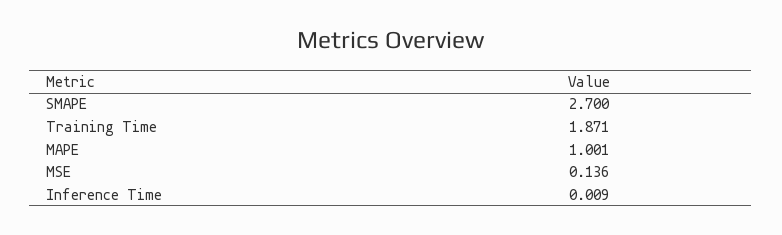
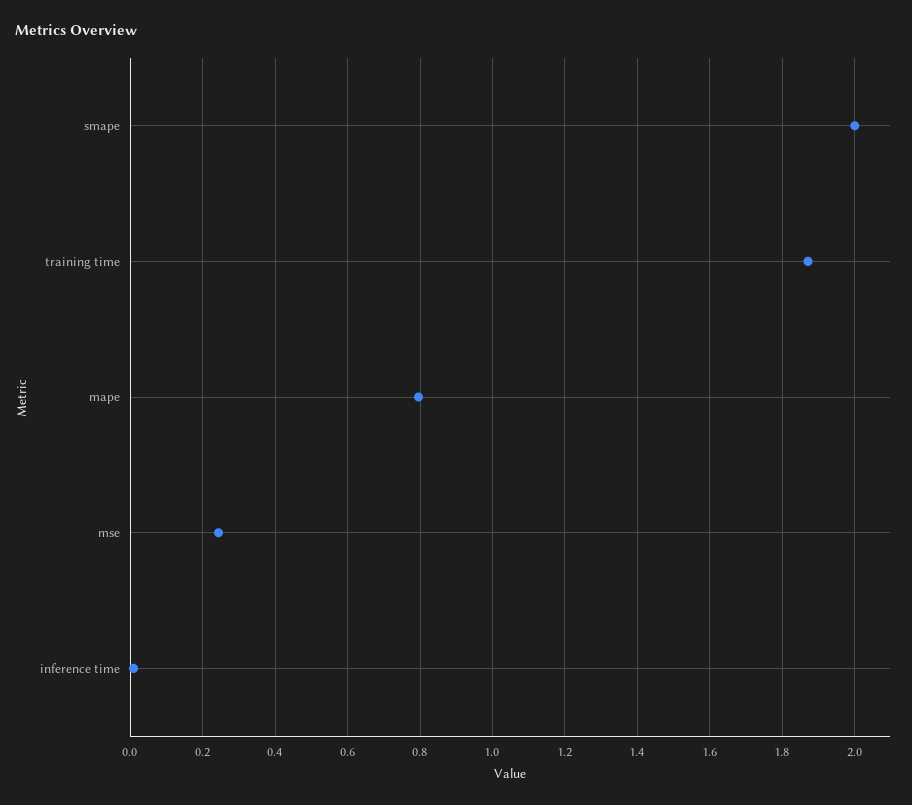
SMAPE: 2.7 -> 2
MAPE: 1.001 -> 0.8
MSE: 0.136 -> 0.24

